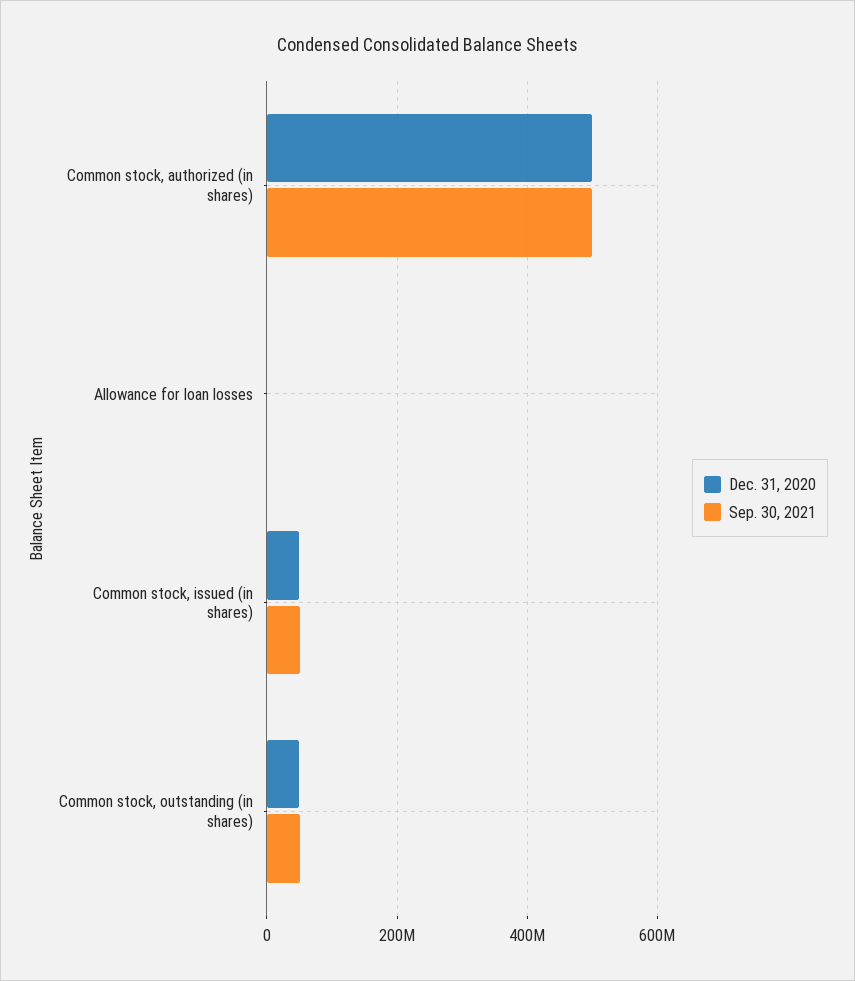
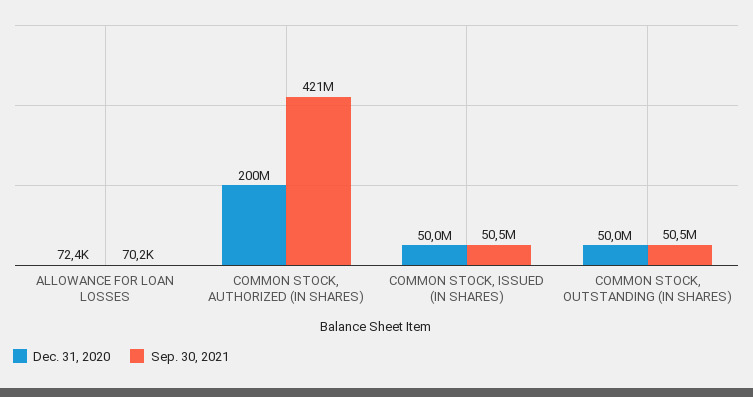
Dec. 31, 2020, Common stock, authorized (in shares): 500000000 -> 200000000
Sep. 30, 2021, Common stock, authorized (in shares): 500000000 -> 421000000

